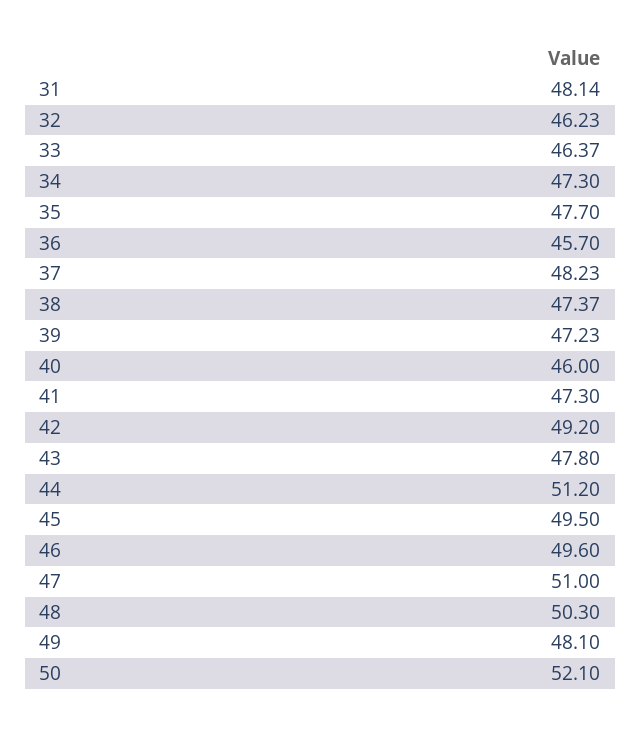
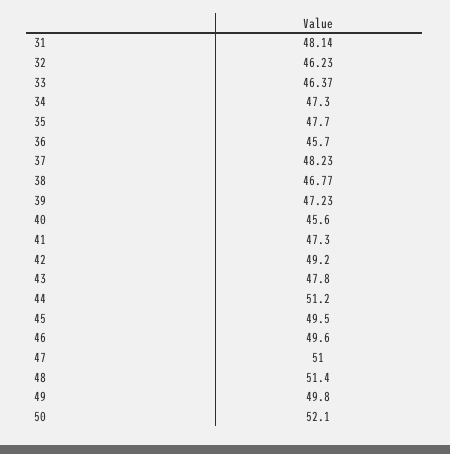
38: 47.37 -> 46.77
40: 46 -> 45.6
48: 50.3 -> 51.4
49: 48.1 -> 49.8

